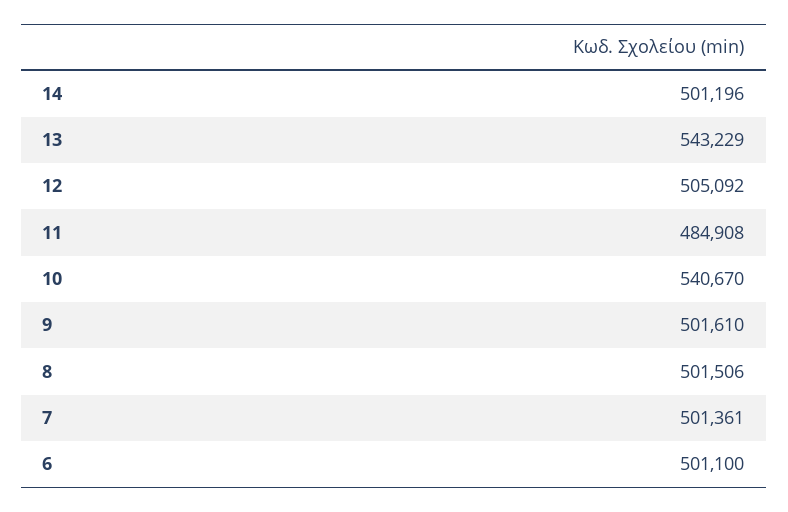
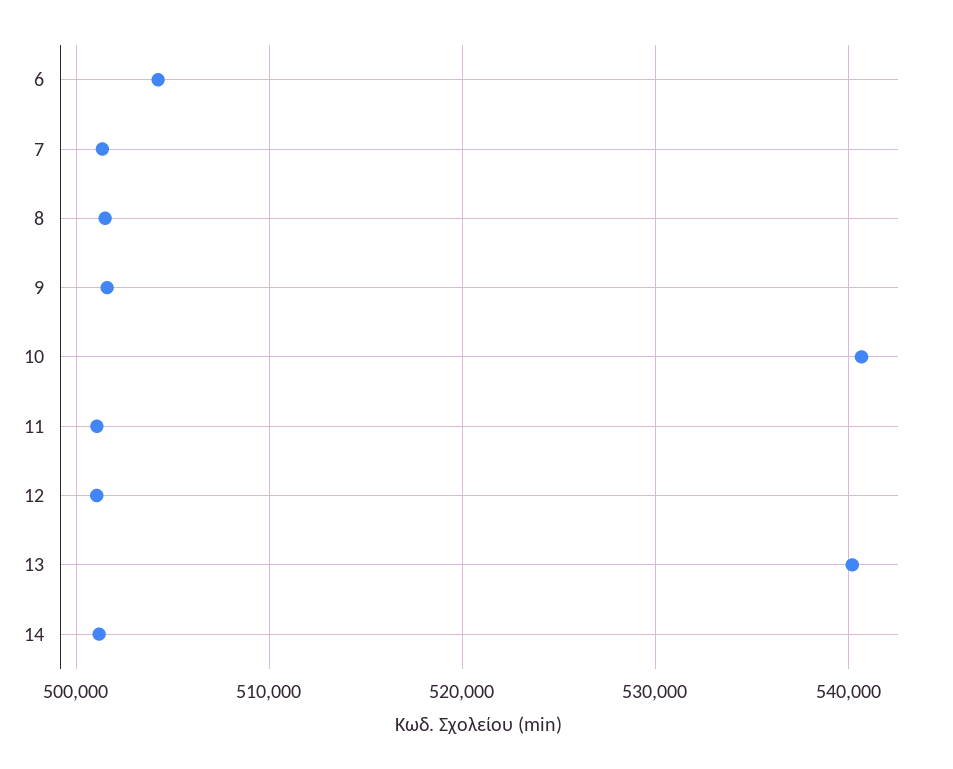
13: 543229 -> 540000
12: 505092 -> 501000
11: 484908 -> 501000
6: 501100 -> 504000

